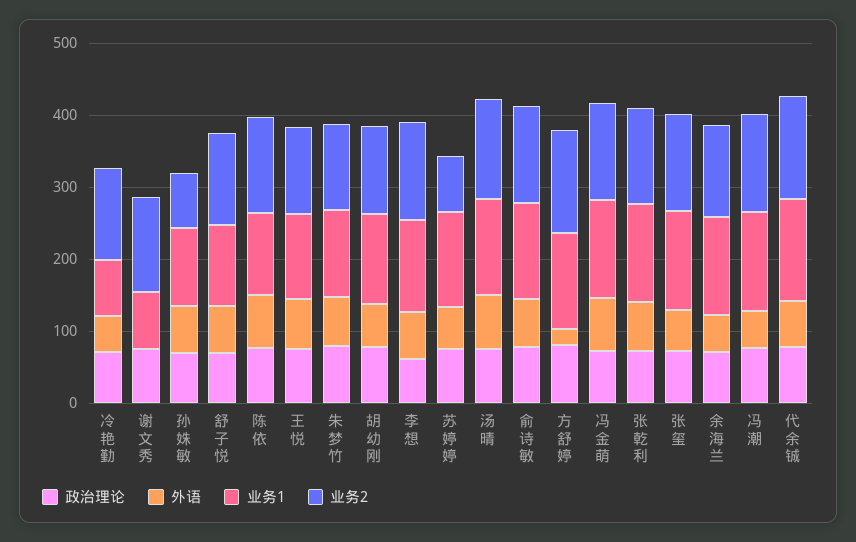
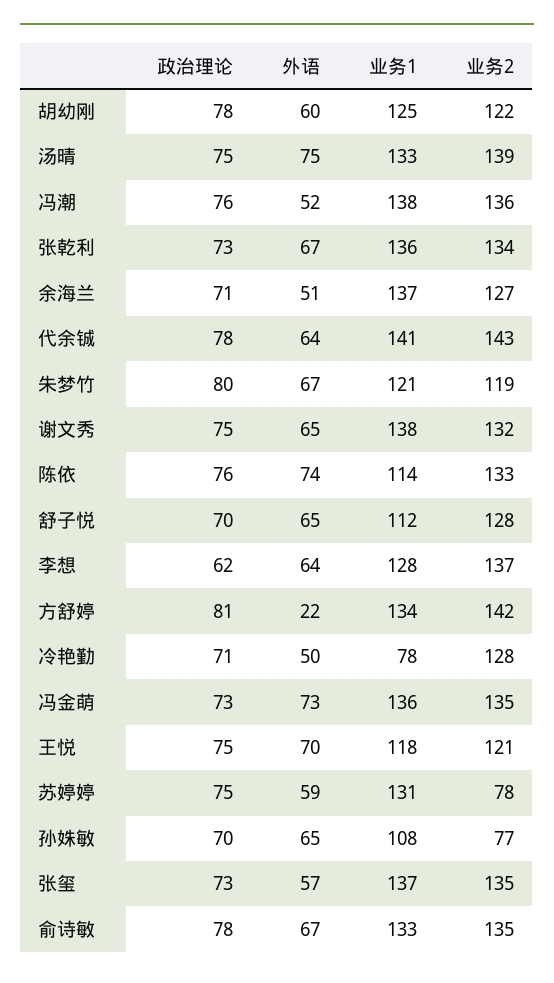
外语, 谢文秀: 0 -> 65
业务1, 谢文秀: 80 -> 138

